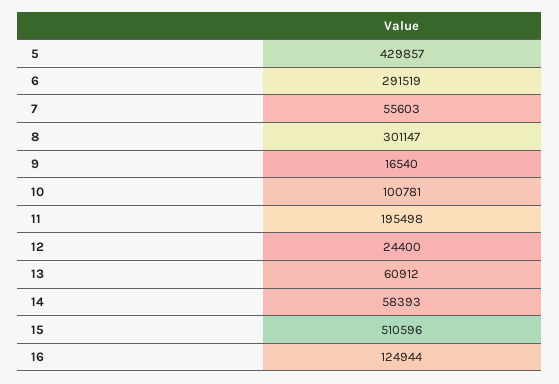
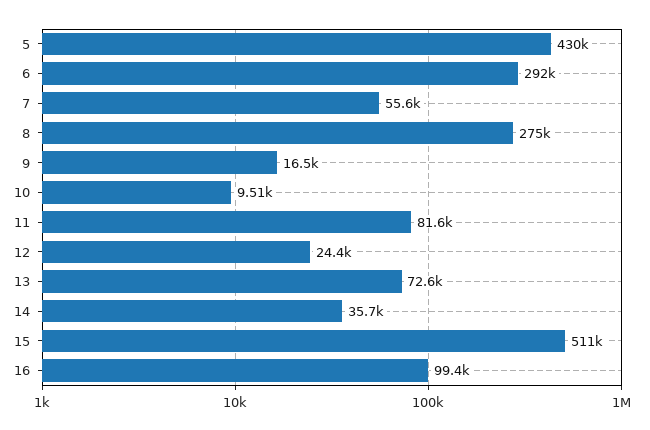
8: 301147 -> 275000
10: 100781 -> 9510
11: 195498 -> 81600
13: 60912 -> 72600
14: 58393 -> 35700
16: 124944 -> 99400

